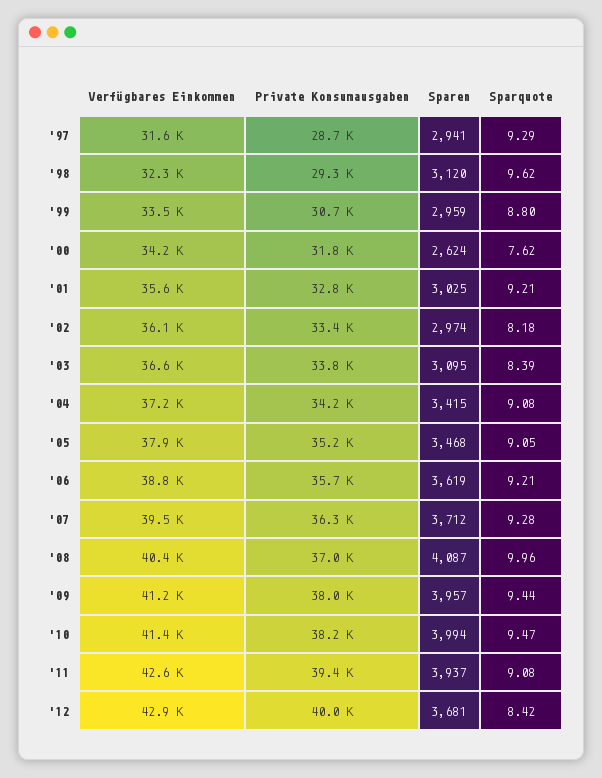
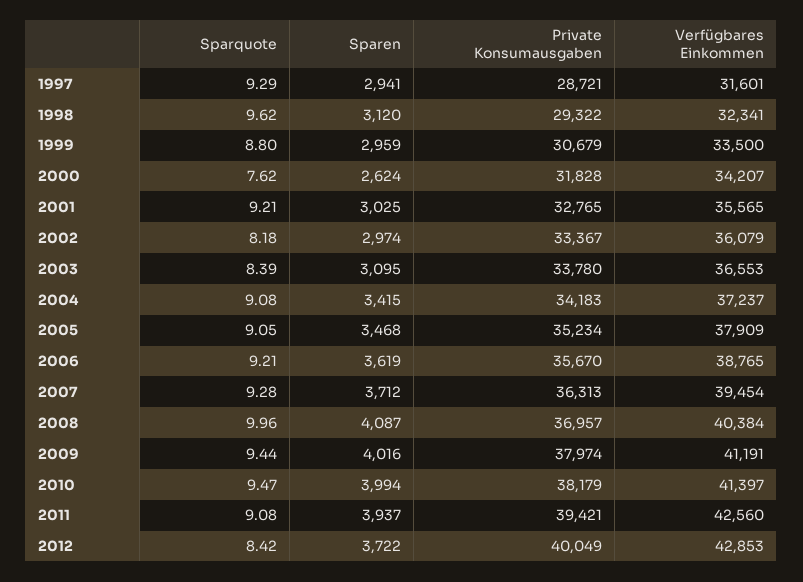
Sparen, '09: 3957 -> 4016
Sparen, '12: 3681 -> 3722

